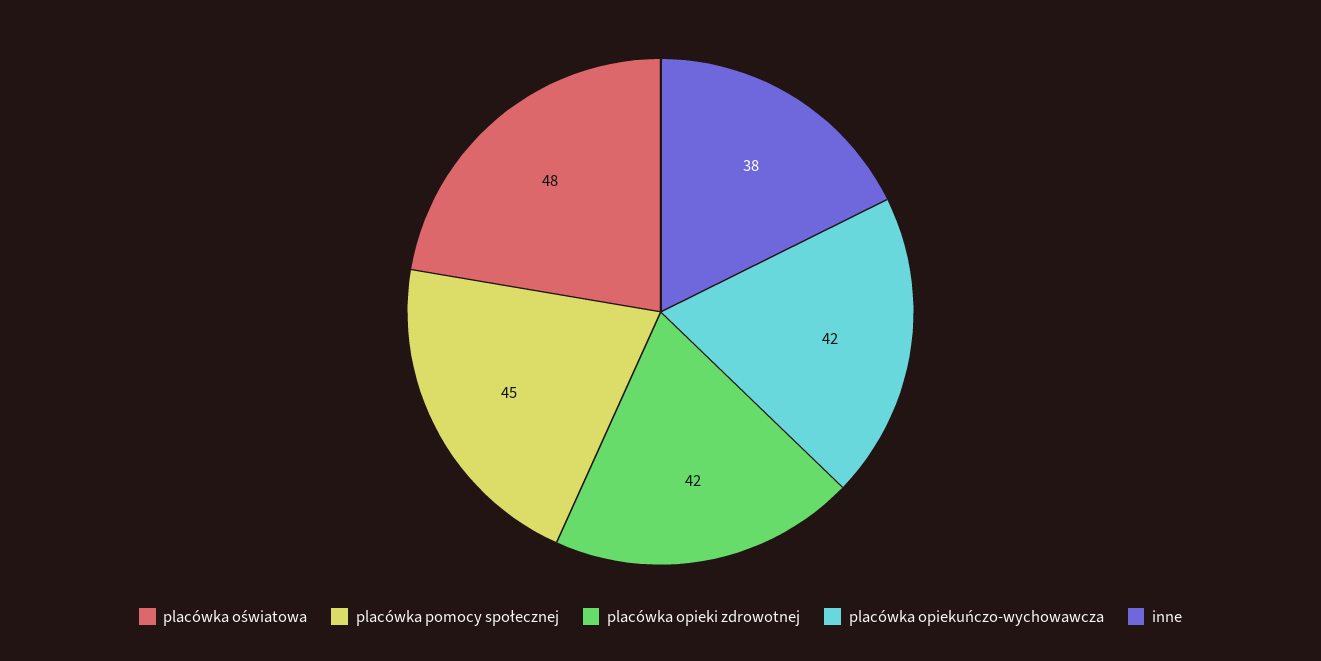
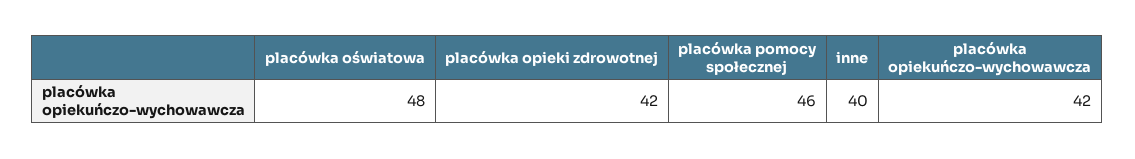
placówka pomocy społecznej: 45 -> 46
inne: 38 -> 40

